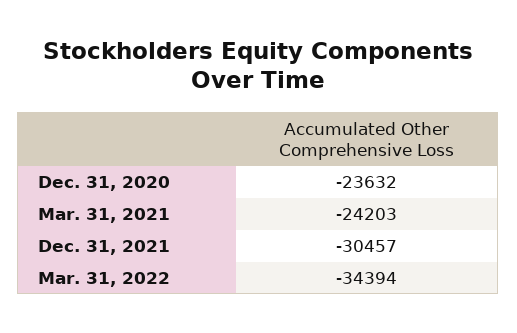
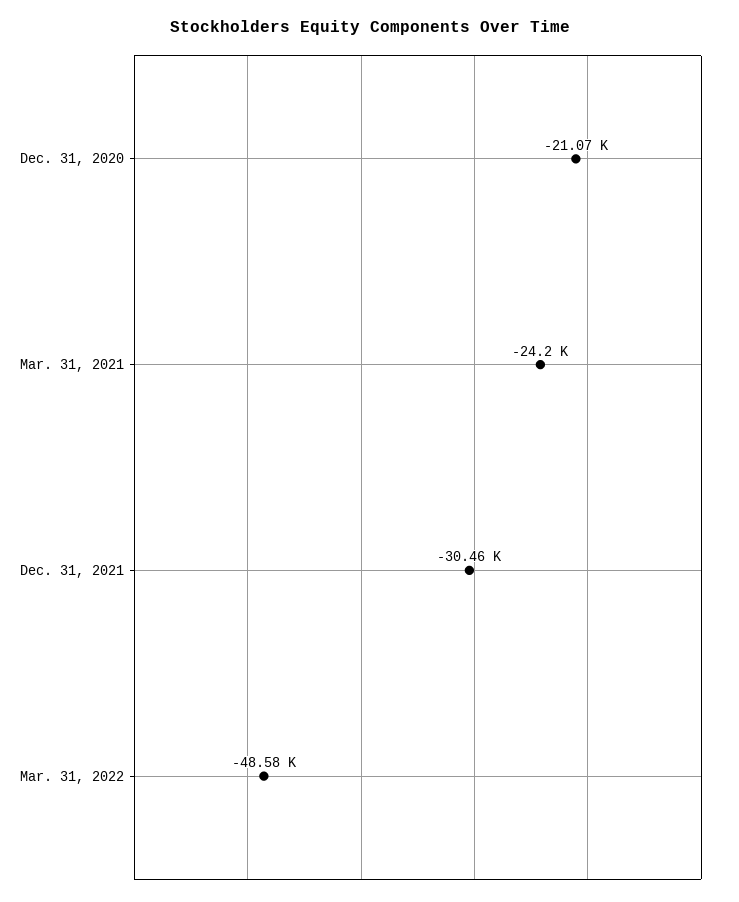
Dec. 31, 2020: -23632 -> -21070
Mar. 31, 2022: -34394 -> -48580

